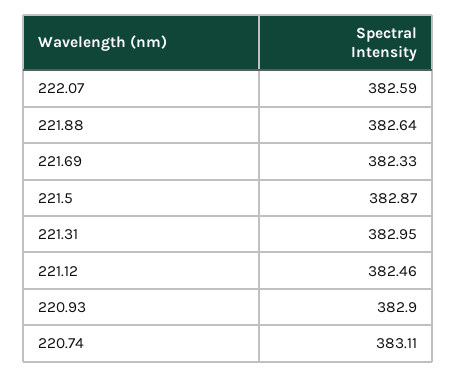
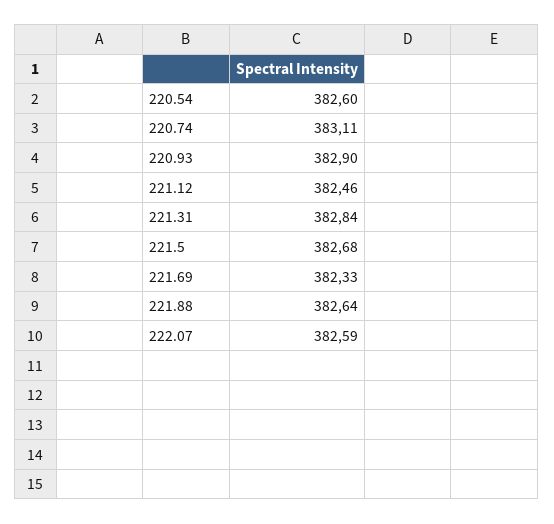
221.5: 382.87 -> 382.68
221.31: 382.95 -> 382.84
220.54: none -> 382.6

